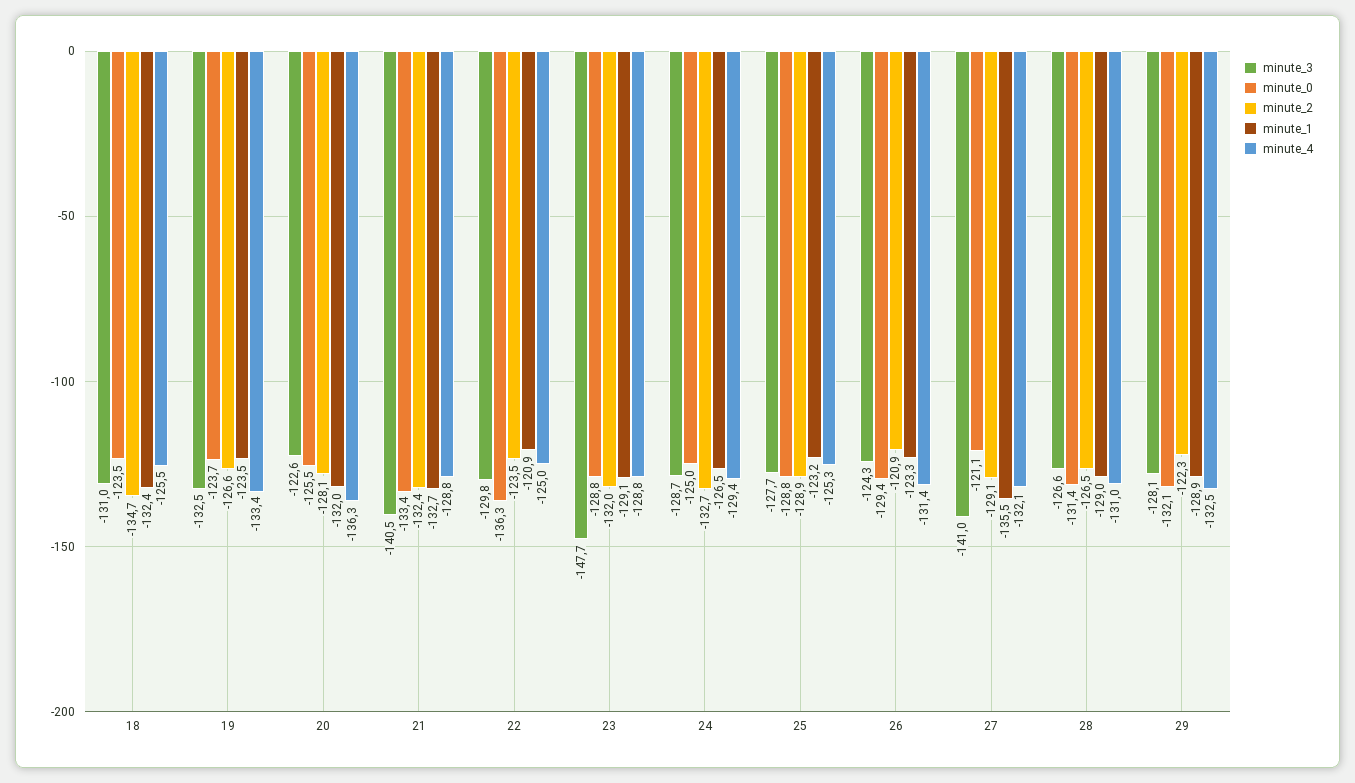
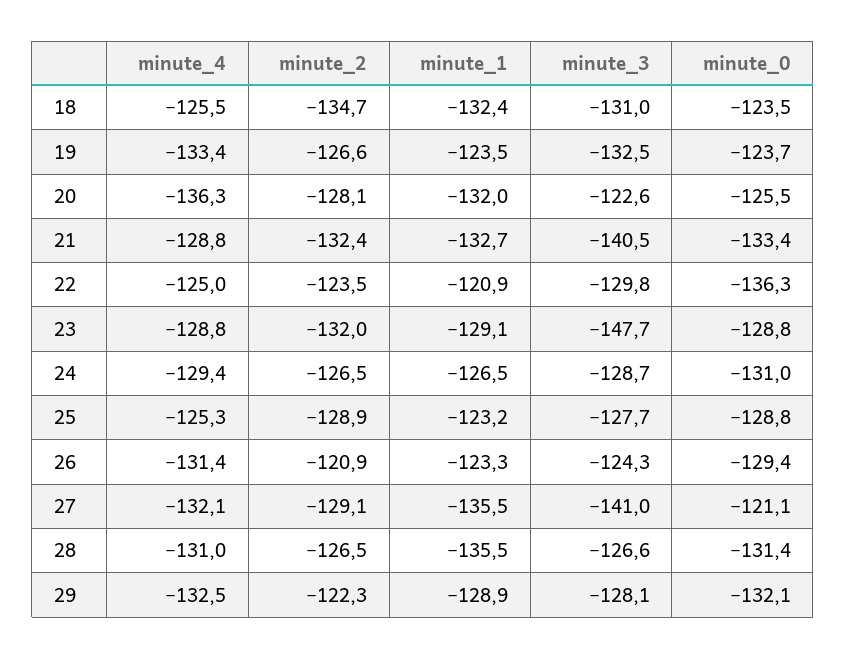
minute_0, 24: -125 -> -131
minute_2, 24: -132.7 -> -126.5
minute_1, 28: -129 -> -135.5

